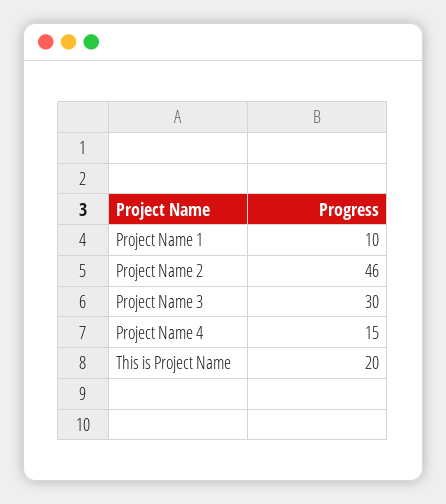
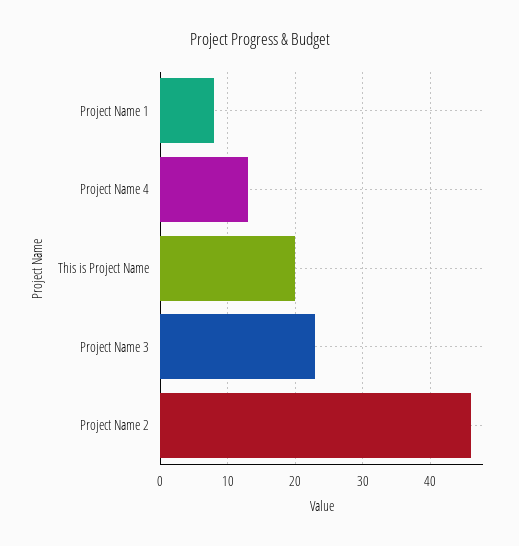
Project Name 1: 10 -> 8
Project Name 3: 30 -> 23
Project Name 4: 15 -> 13

